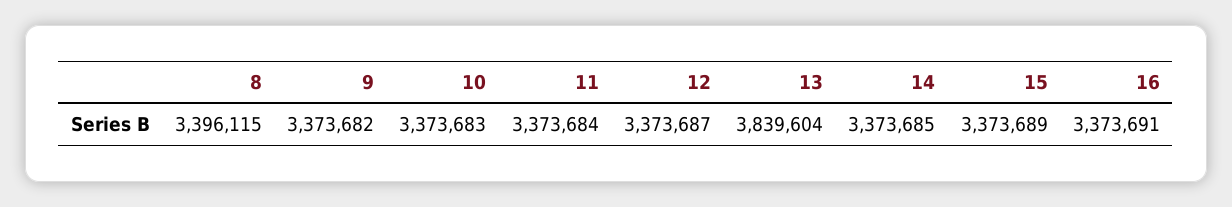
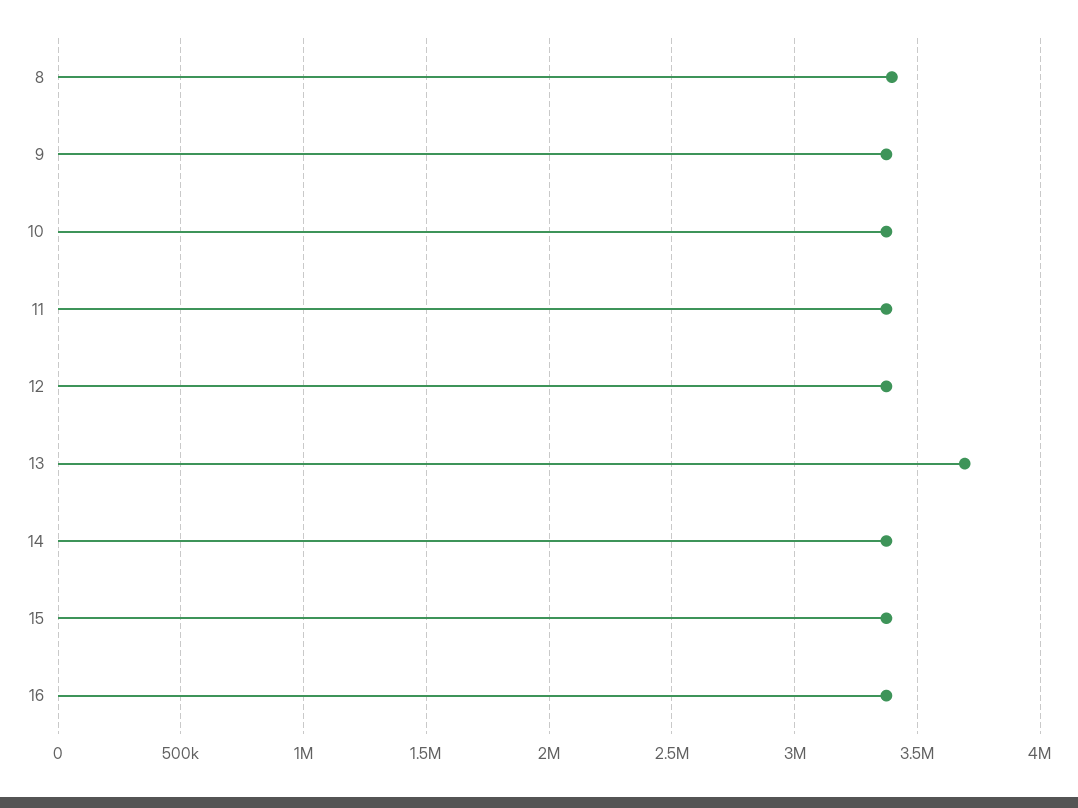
13: 3839604 -> 3700000

